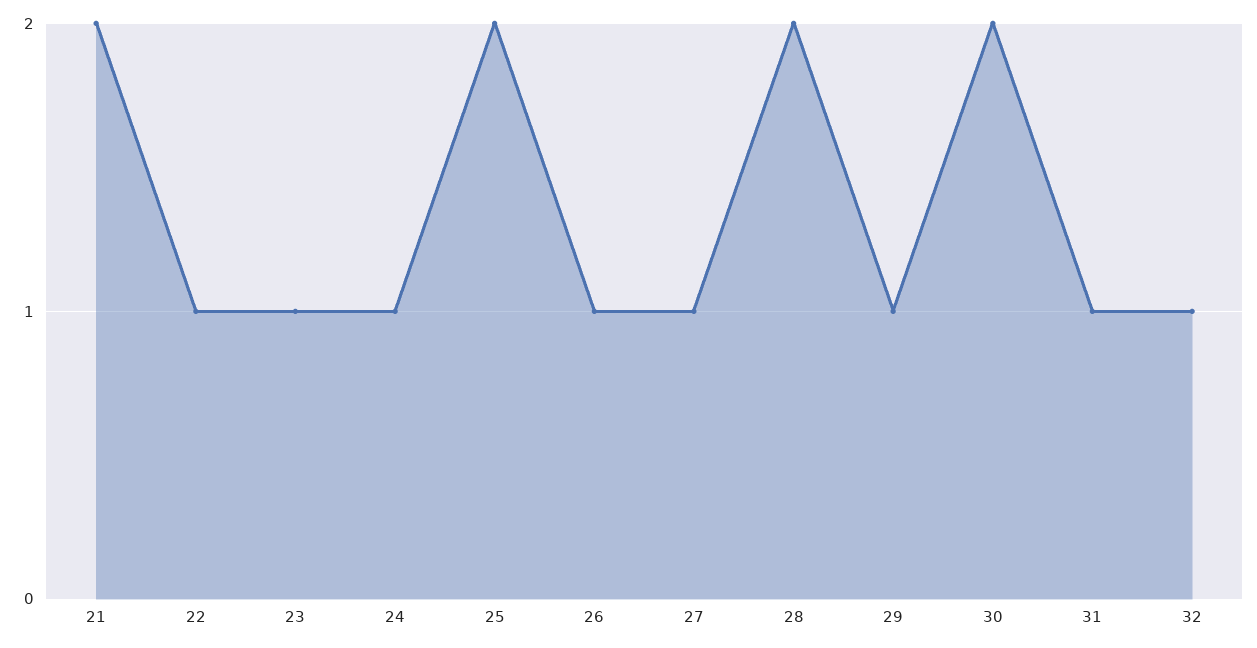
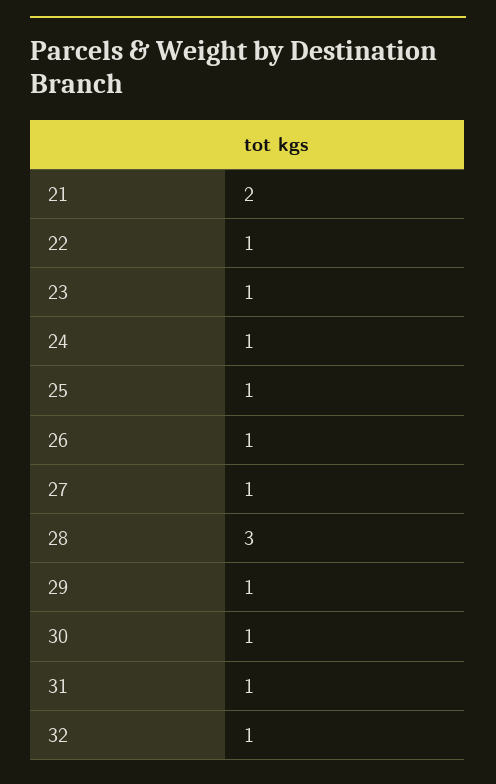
25: 2 -> 1
28: 2 -> 3
30: 2 -> 1

